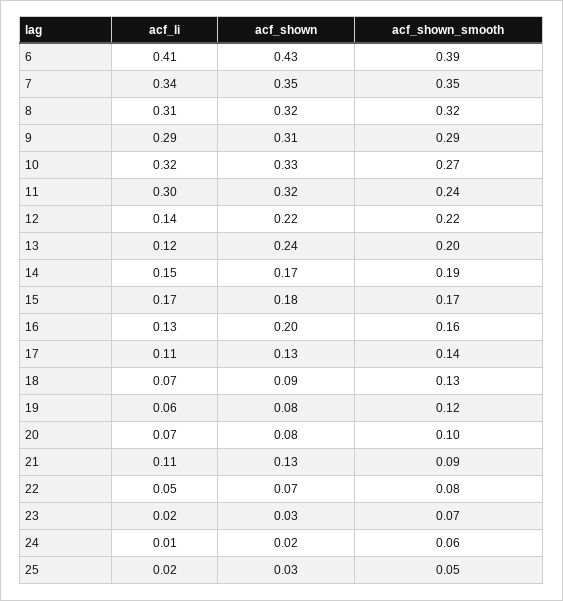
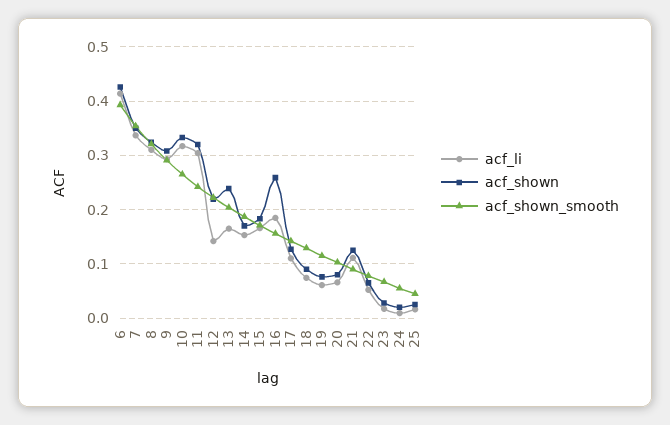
acf_li, 13: 0.12 -> 0.16
acf_li, 16: 0.13 -> 0.18
acf_shown, 16: 0.2 -> 0.26

